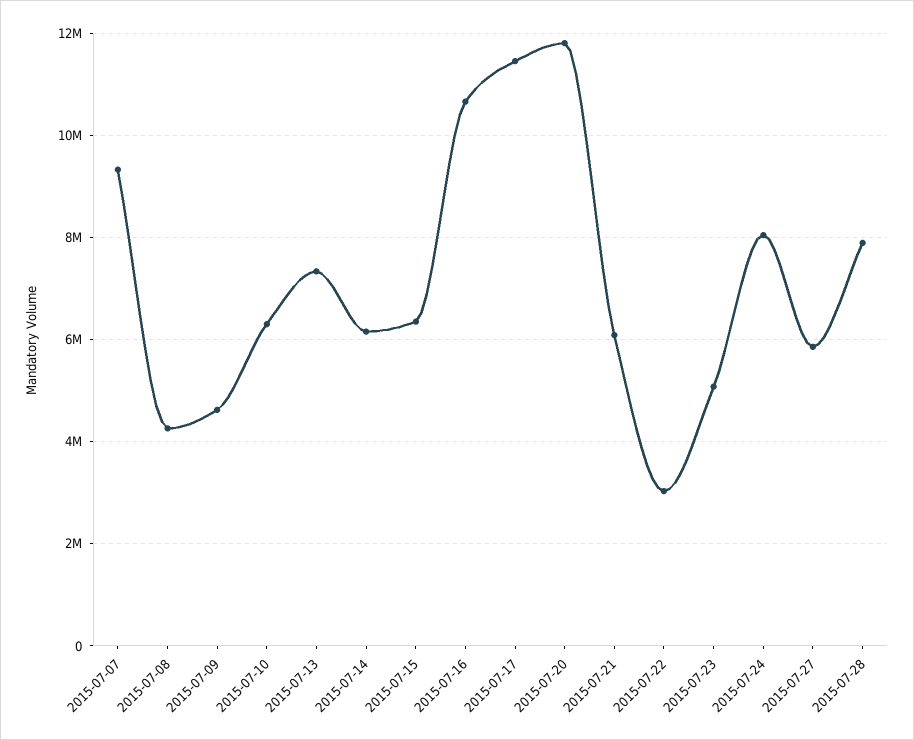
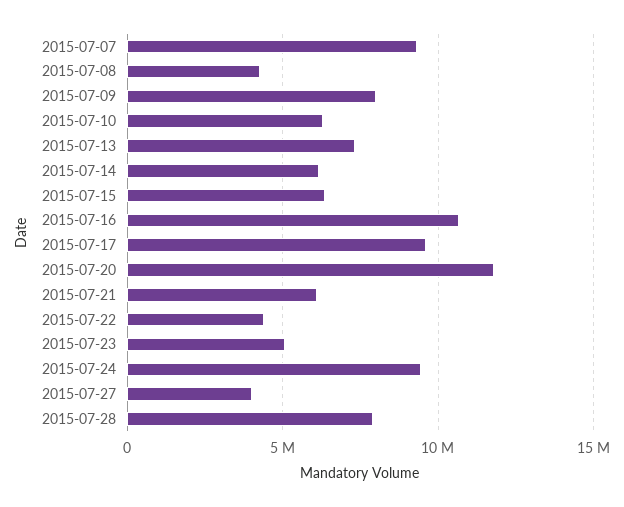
2015-07-09: 4600000 -> 8000000
2015-07-17: 11400000 -> 9500000
2015-07-22: 3000000 -> 4500000
2015-07-24: 8000000 -> 9500000
2015-07-27: 5800000 -> 4000000

